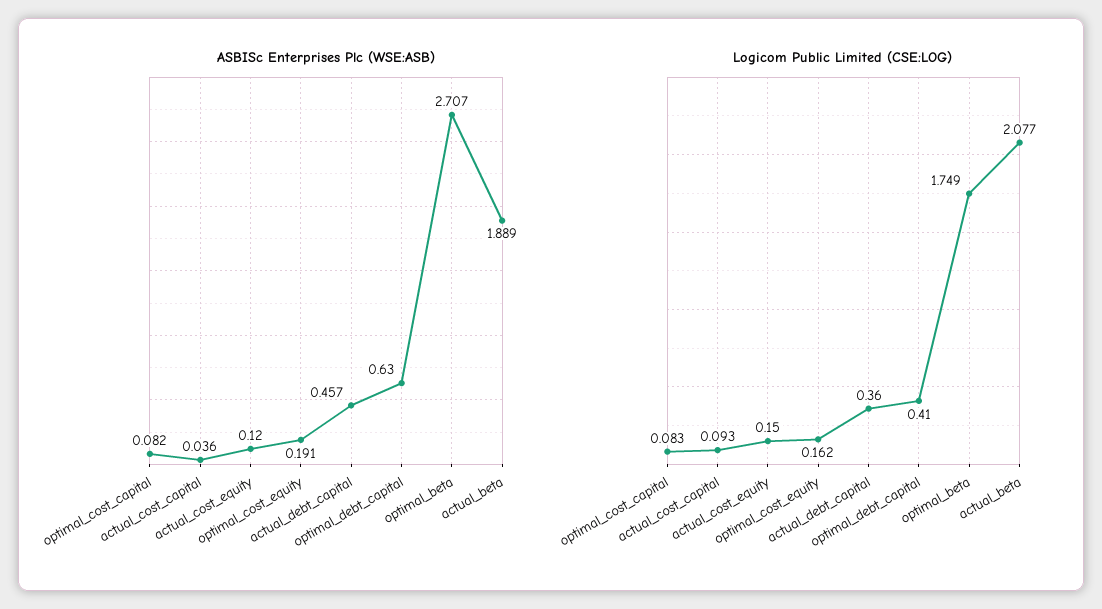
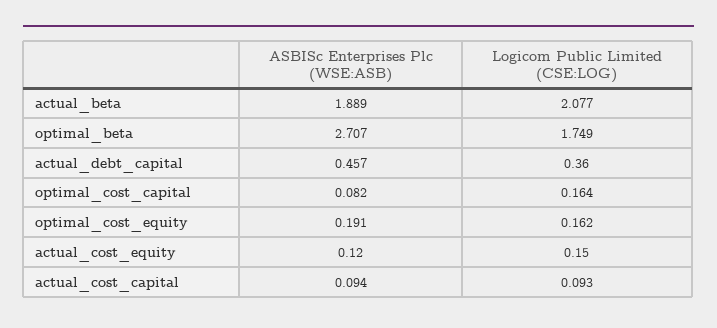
ASBISc Enterprises Plc (WSE:ASB), actual_cost_capital: 0.036 -> 0.094
ASBISc Enterprises Plc (WSE:ASB), optimal_debt_capital: 0.63 -> none
Logicom Public Limited (CSE:LOG), optimal_cost_capital: 0.083 -> 0.164
Logicom Public Limited (CSE:LOG), optimal_debt_capital: 0.41 -> none

